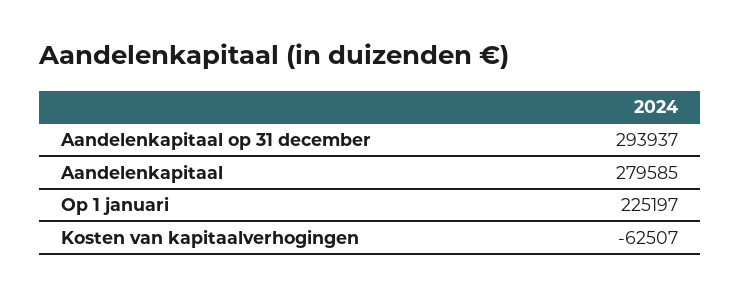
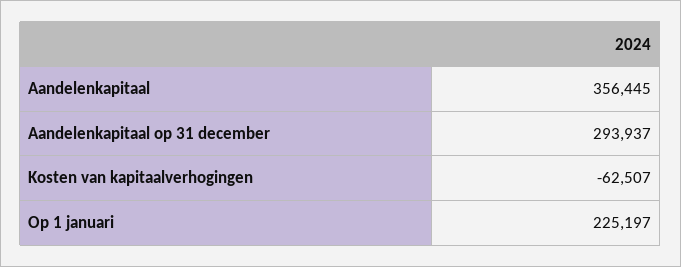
Aandelenkapitaal: 279585 -> 356445

